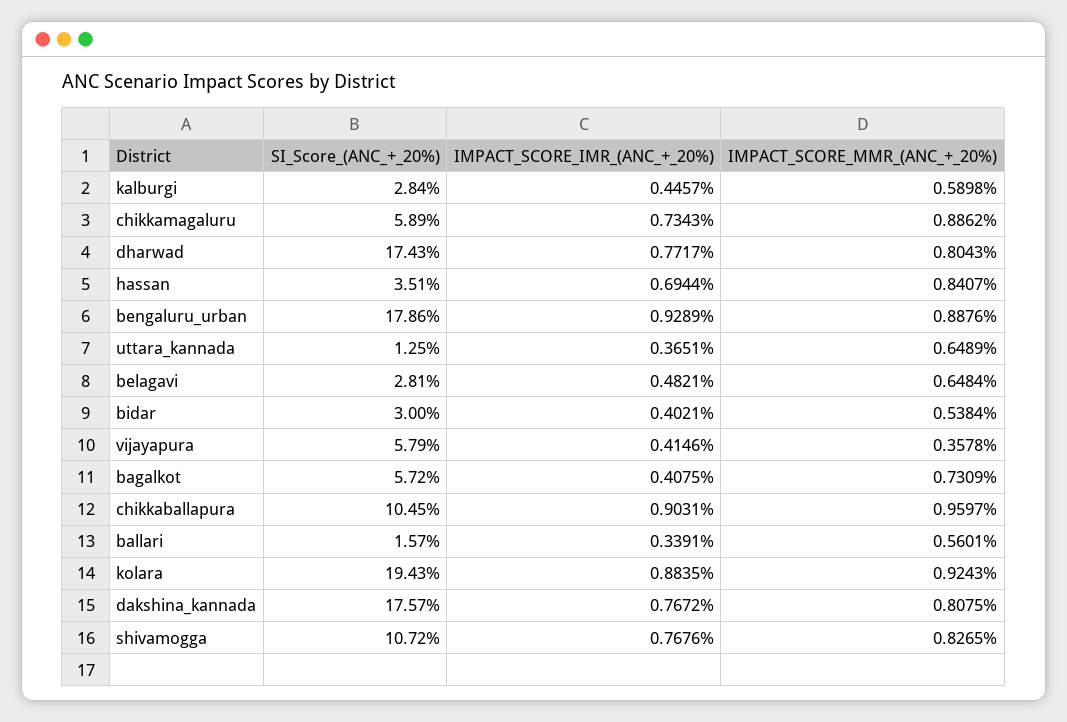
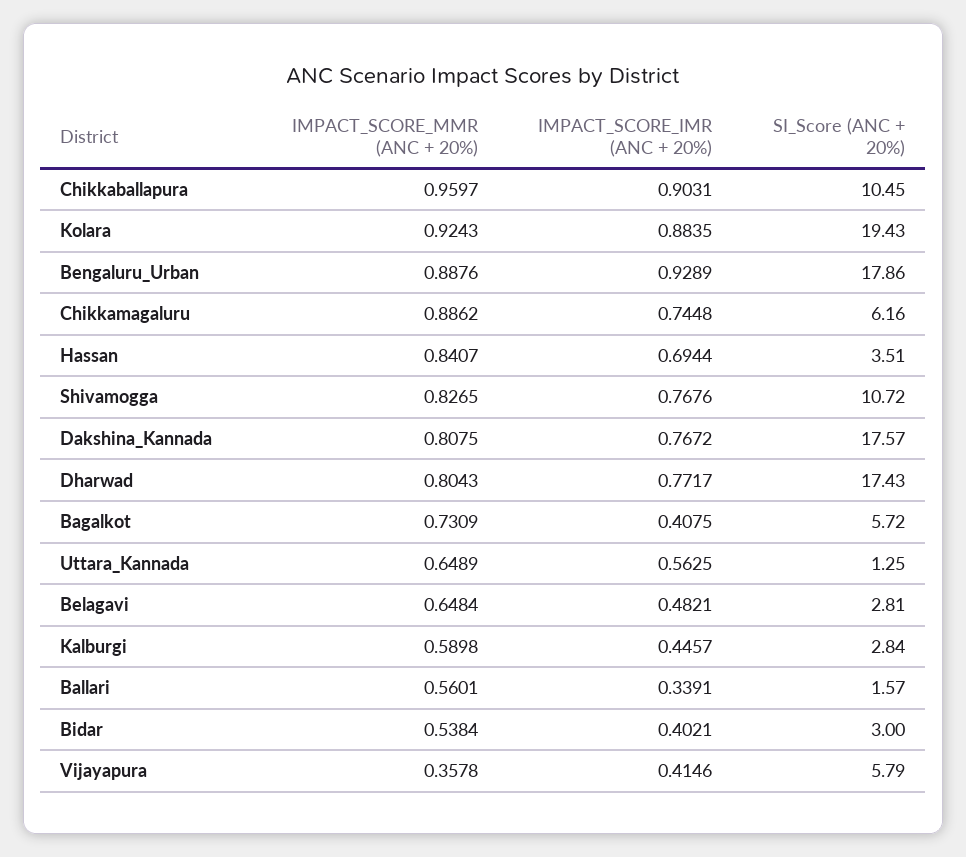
SI_Score_(ANC_+_20%), chikkamagaluru: 5.89 -> 6.16
IMPACT_SCORE_IMR_(ANC_+_20%), chikkamagaluru: 0.7343 -> 0.7448
IMPACT_SCORE_IMR_(ANC_+_20%), uttara_kannada: 0.3651 -> 0.5625

